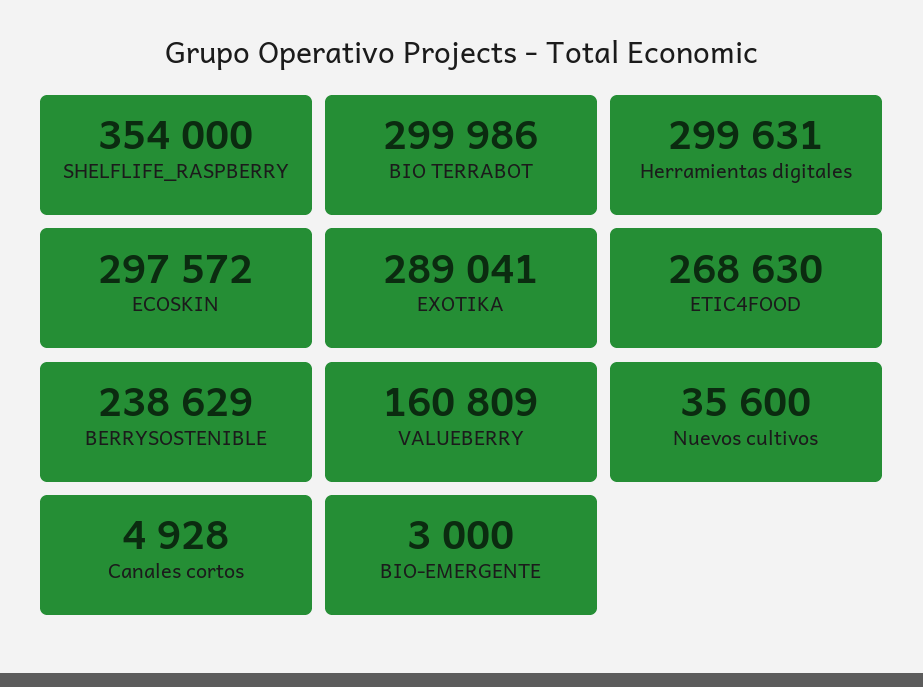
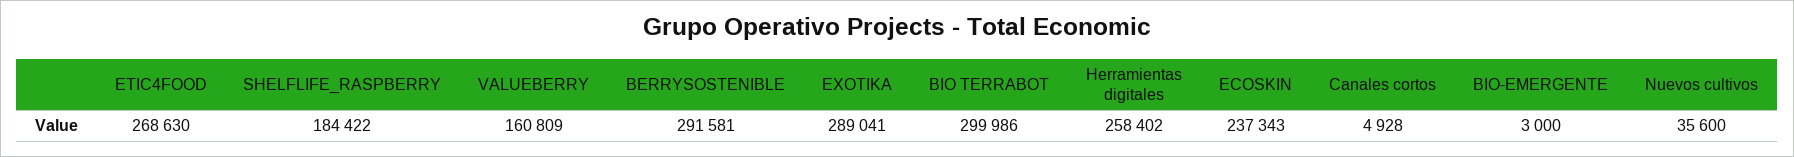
SHELFLIFE_RASPBERRY: 354000 -> 184422
Herramientas digitales: 299631 -> 258402
ECOSKIN: 297572 -> 237343
BERRYSOSTENIBLE: 238629 -> 291581

